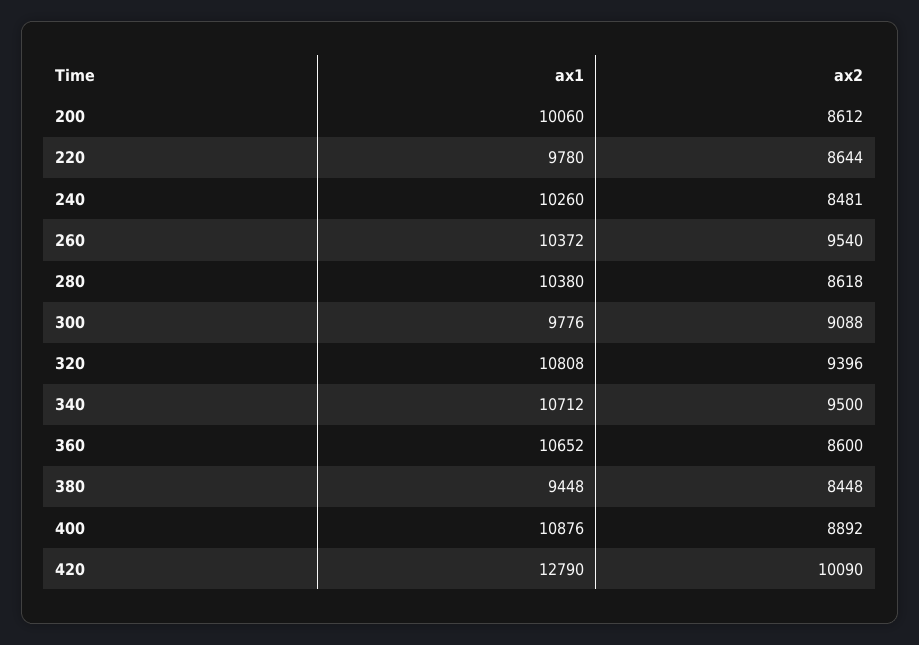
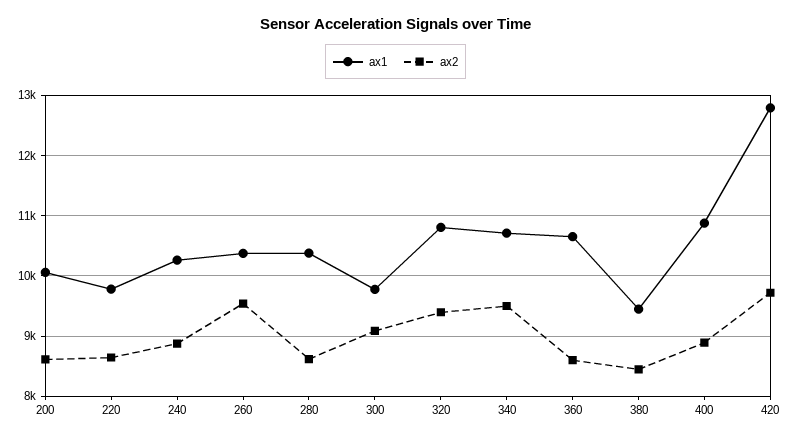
ax2, 240: 8481 -> 8900
ax2, 420: 10090 -> 9700

